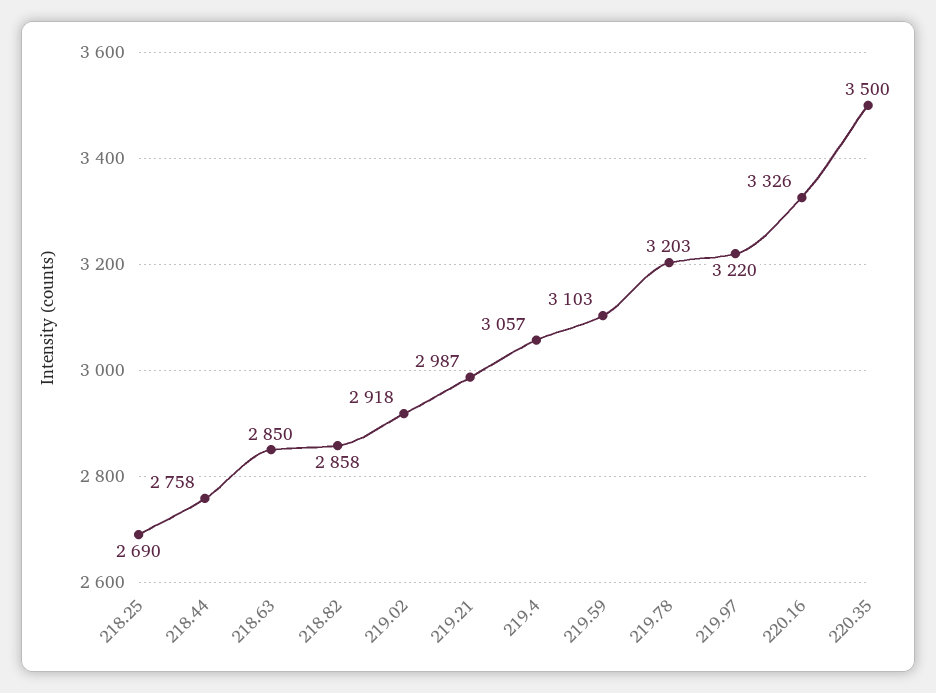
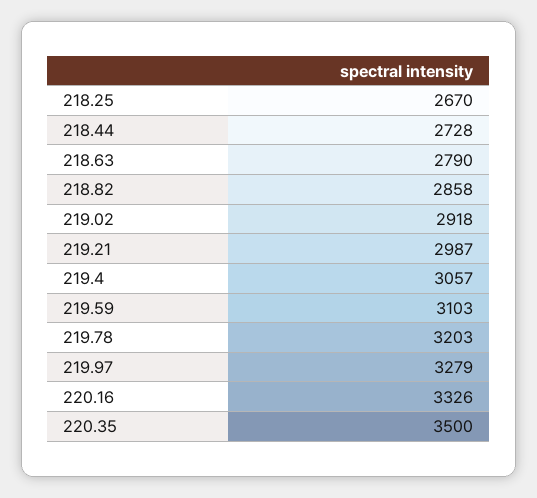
218.25: 2690 -> 2670
218.44: 2758 -> 2728
218.63: 2850 -> 2790
219.97: 3220 -> 3279

